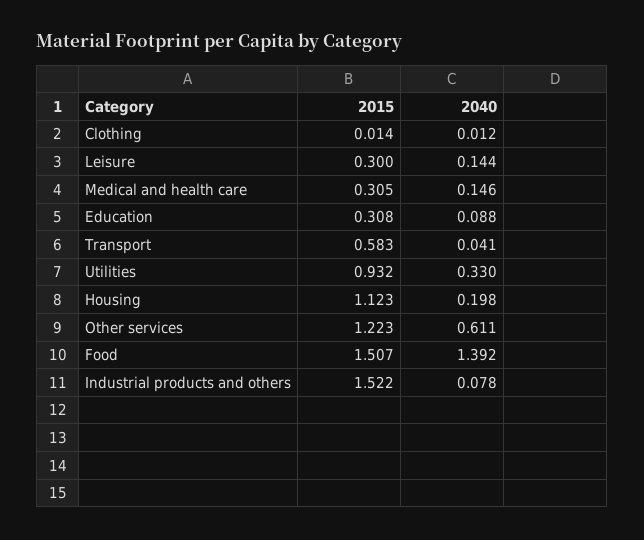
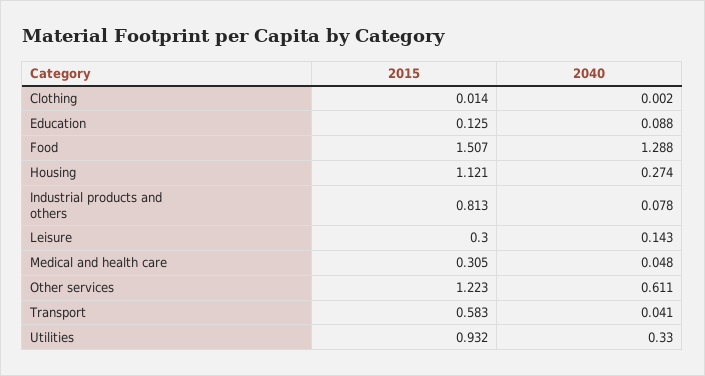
2040, Clothing: 0.012 -> 0.002
2040, Leisure: 0.144 -> 0.143
2040, Medical and health care: 0.146 -> 0.048
2015, Education: 0.308 -> 0.125
2015, Housing: 1.123 -> 1.121
2040, Housing: 0.198 -> 0.274
2040, Food: 1.392 -> 1.288
2015, Industrial products and others: 1.522 -> 0.813

